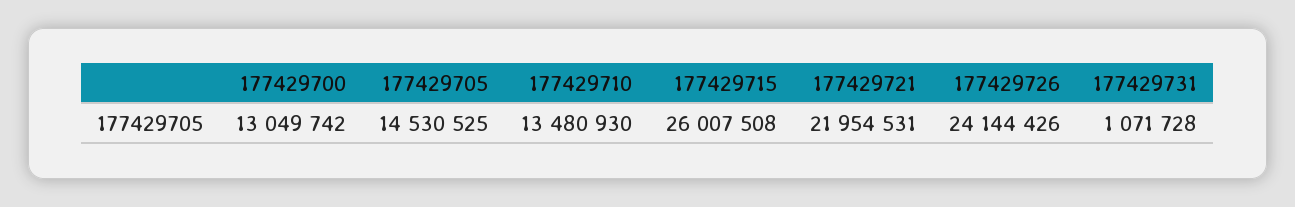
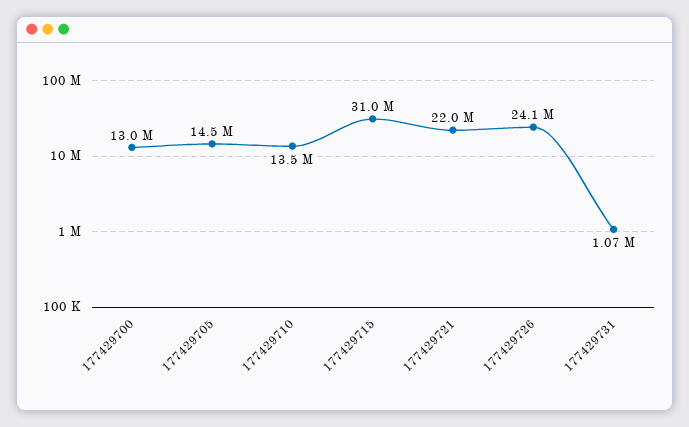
177429715: 26007508 -> 31000000

